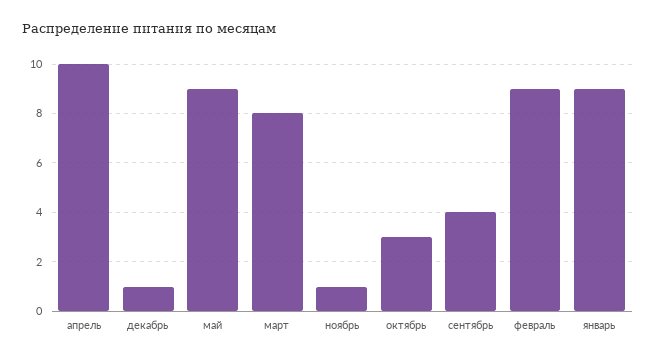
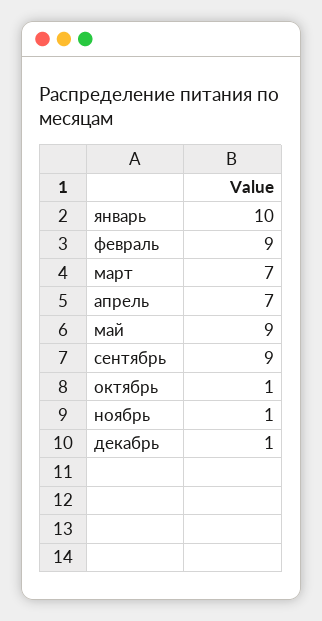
апрель: 10 -> 7
март: 8 -> 7
октябрь: 3 -> 1
сентябрь: 4 -> 9
январь: 9 -> 10

